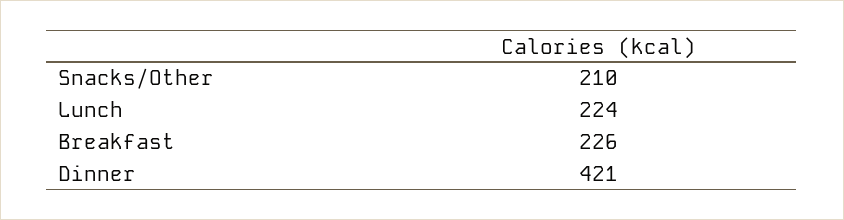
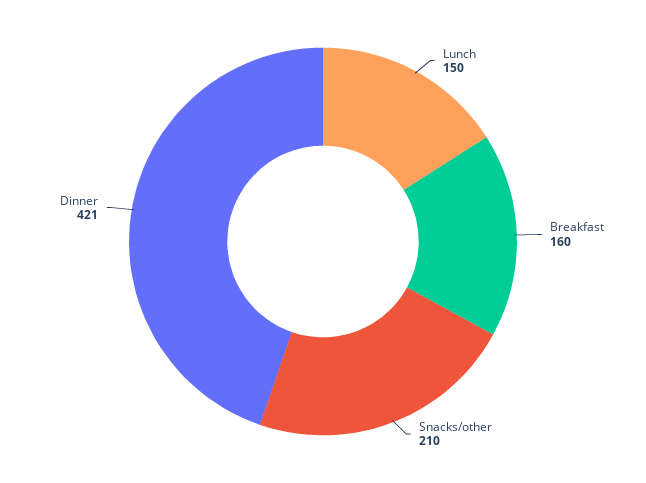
Lunch: 224 -> 150
Breakfast: 226 -> 160

